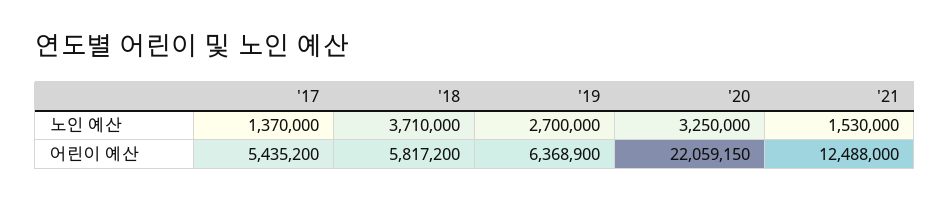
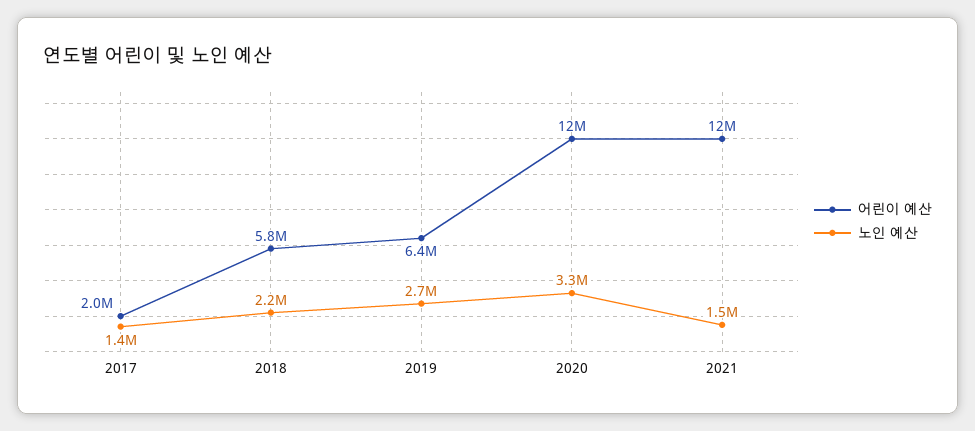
노인 예산, '18: 3710000 -> 2200000
어린이 예산, '17: 5435200 -> 2000000
어린이 예산, '20: 22059150 -> 12000000

